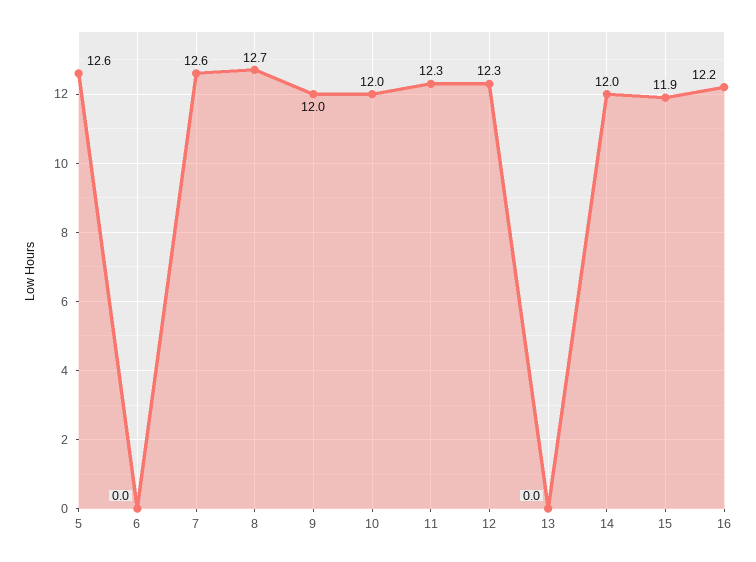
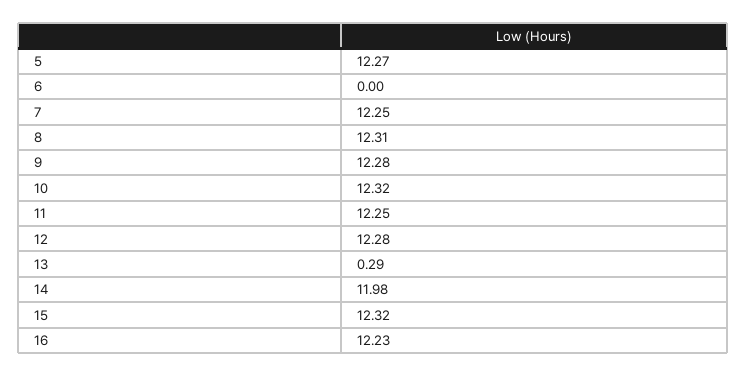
5: 12.6 -> 12.27
7: 12.6 -> 12.25
8: 12.7 -> 12.31
9: 12 -> 12.28
10: 12 -> 12.32
13: 0 -> 0.29
15: 11.9 -> 12.32

